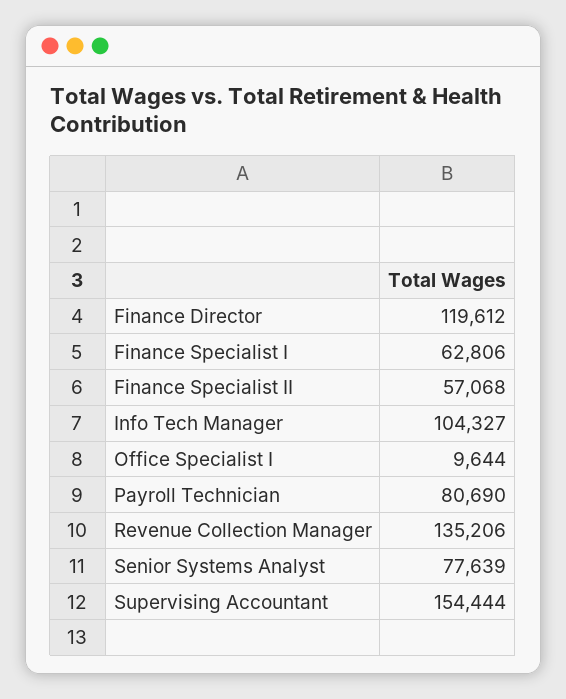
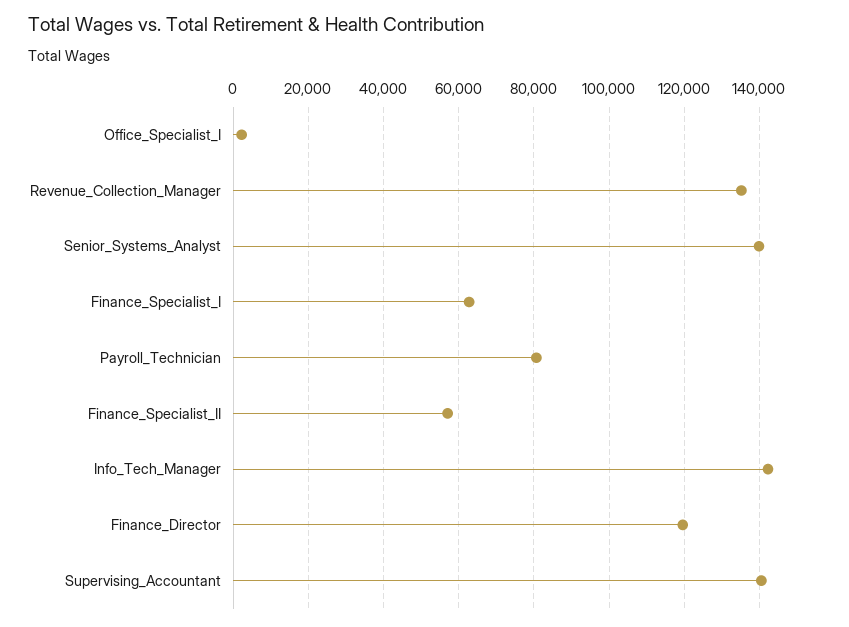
Info Tech Manager: 104327 -> 142000
Office Specialist I: 9644 -> 2000
Senior Systems Analyst: 77639 -> 140000
Supervising Accountant: 154444 -> 140000

